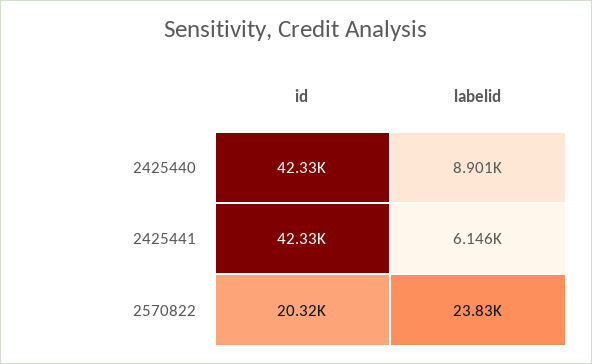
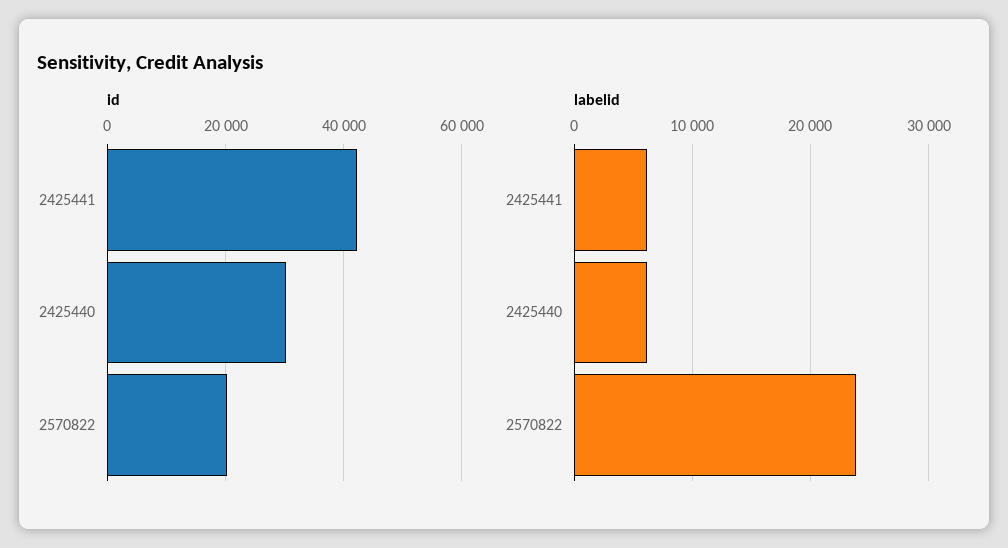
id, 2425440: 42330 -> 30000
labelid, 2425440: 8901 -> 6000

